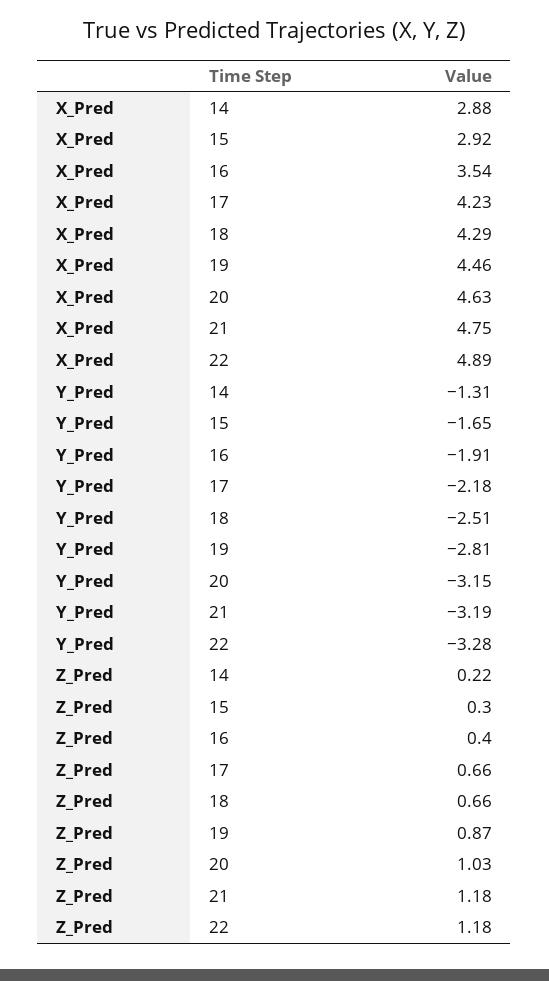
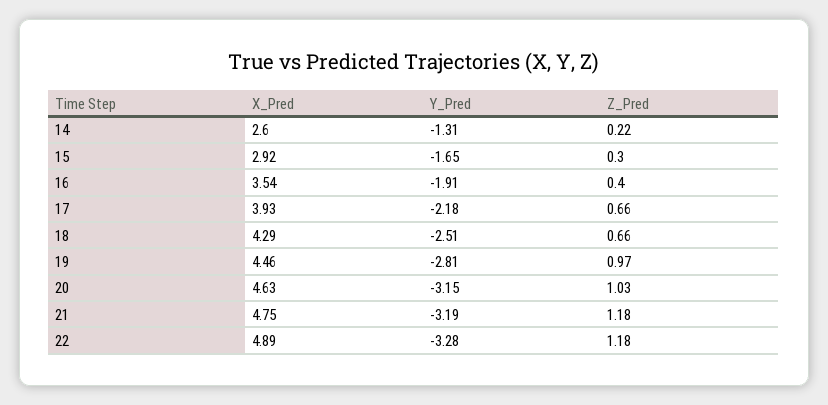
X_Pred, 14: 2.88 -> 2.6
X_Pred, 17: 4.23 -> 3.93
Z_Pred, 19: 0.87 -> 0.97

